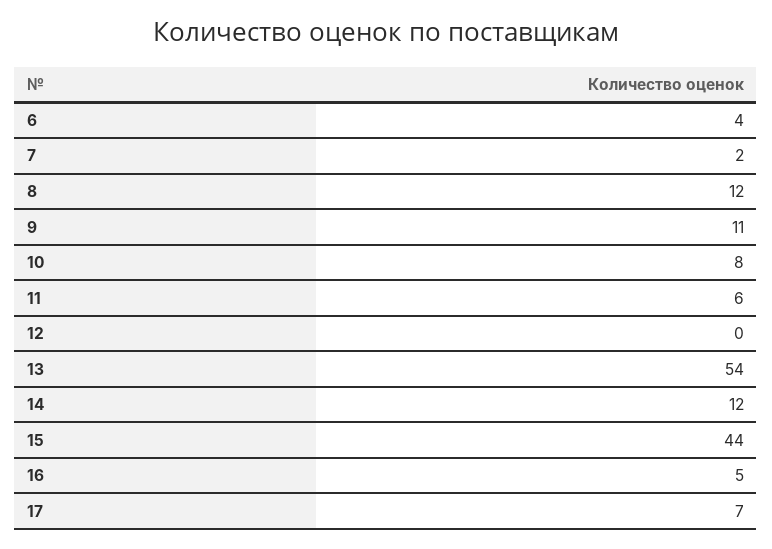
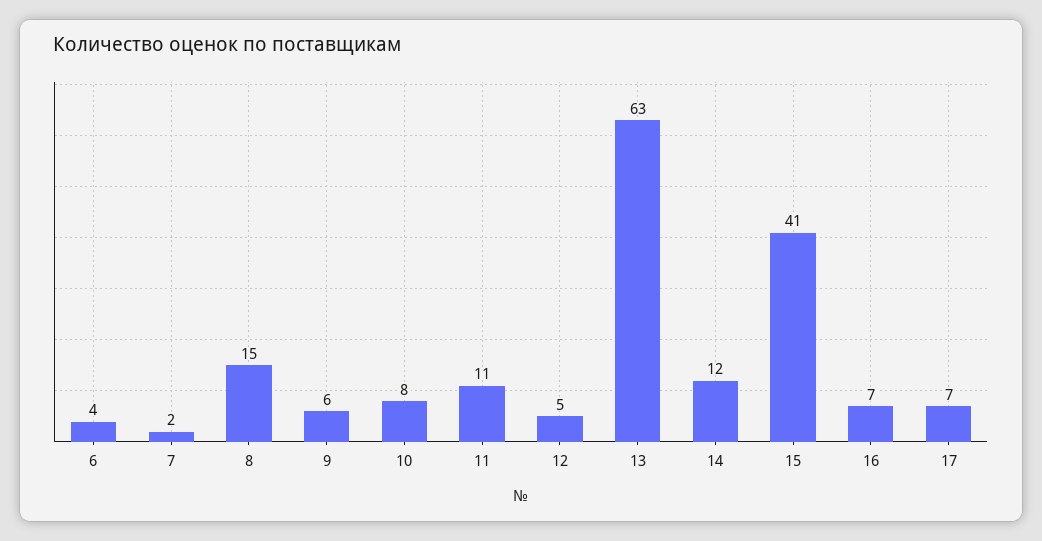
8: 12 -> 15
9: 11 -> 6
11: 6 -> 11
12: 0 -> 5
13: 54 -> 63
15: 44 -> 41
16: 5 -> 7

